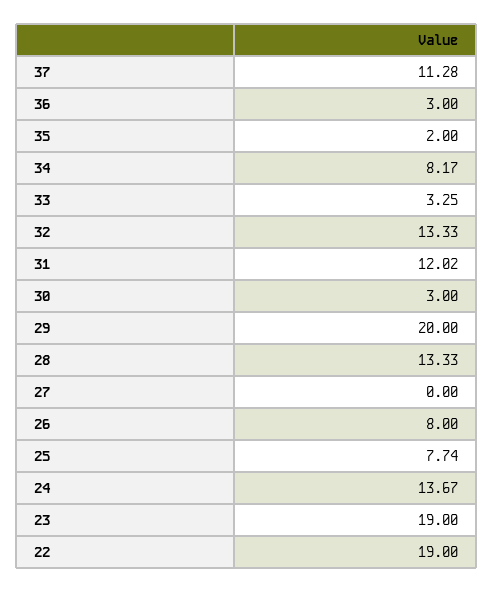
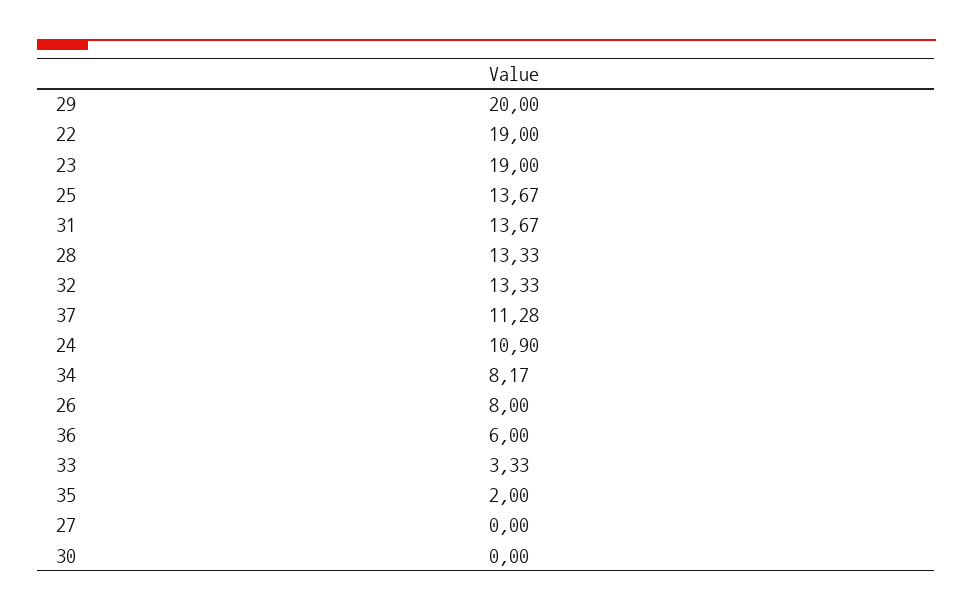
36: 3 -> 6
33: 3.25 -> 3.33
31: 12.02 -> 13.67
30: 3 -> 0
25: 7.74 -> 13.67
24: 13.67 -> 10.9

